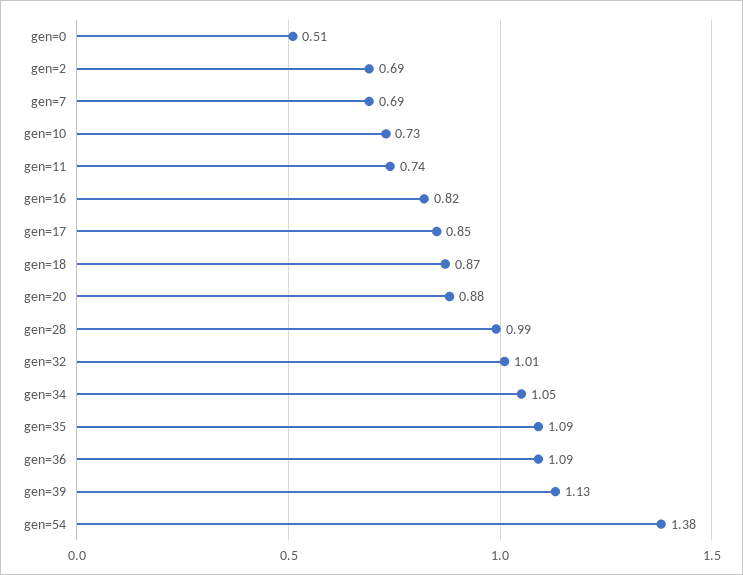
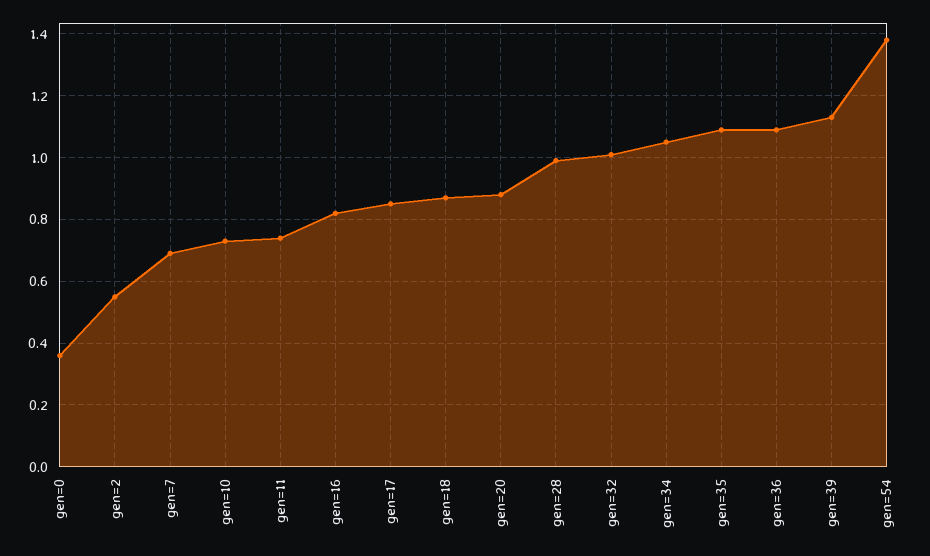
gen=0: 0.51 -> 0.35
gen=2: 0.69 -> 0.55

